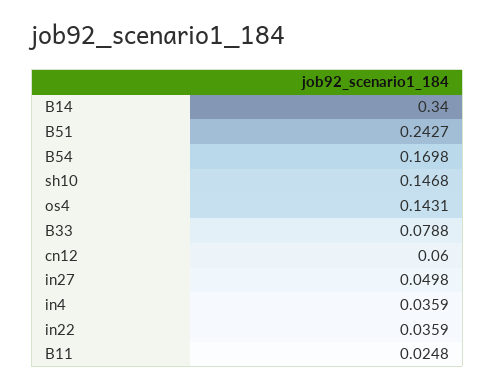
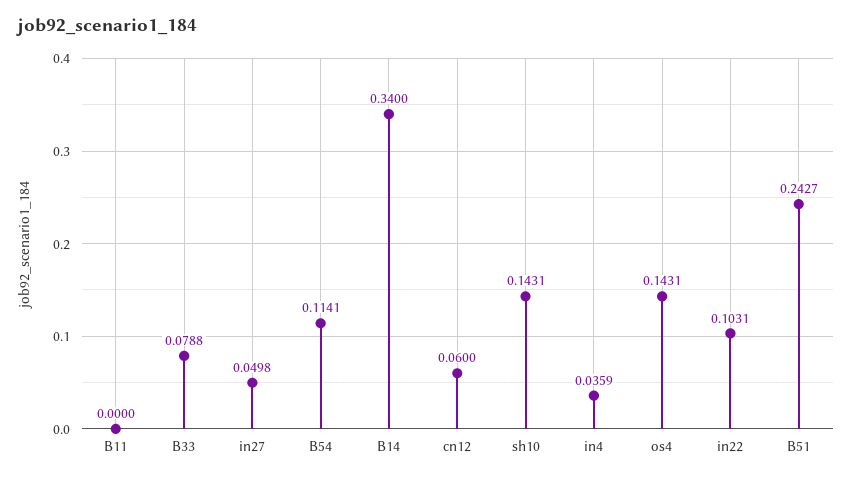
B54: 0.1698 -> 0.1141
sh10: 0.1468 -> 0.1431
in22: 0.0359 -> 0.1031
B11: 0.0248 -> 0

